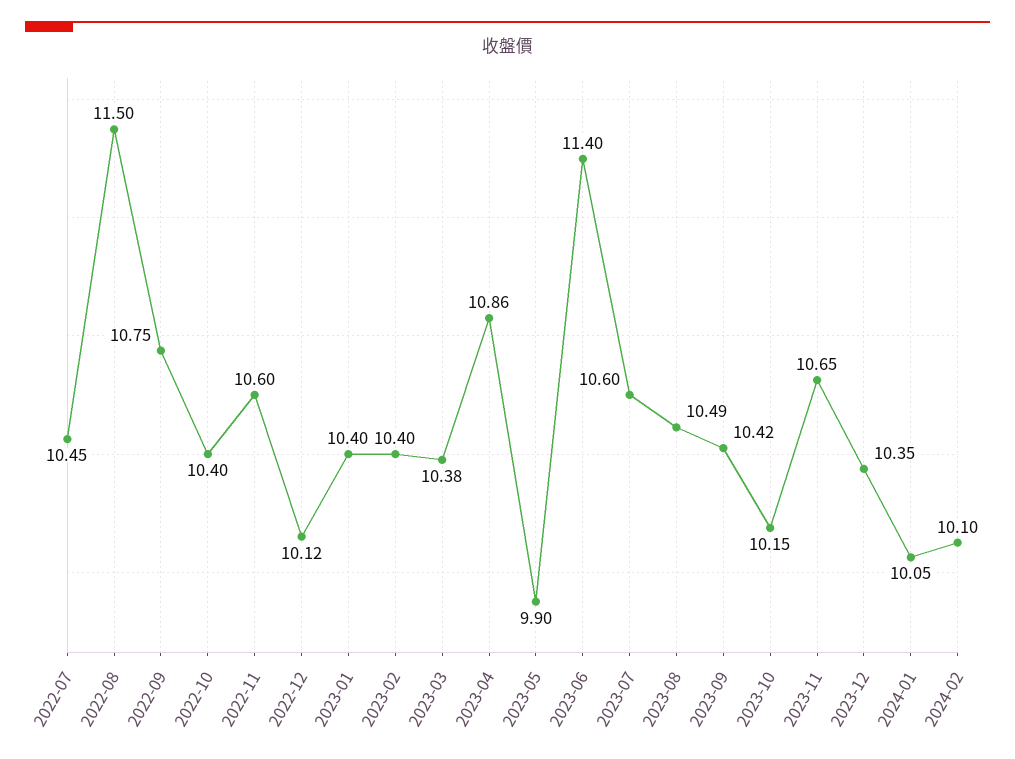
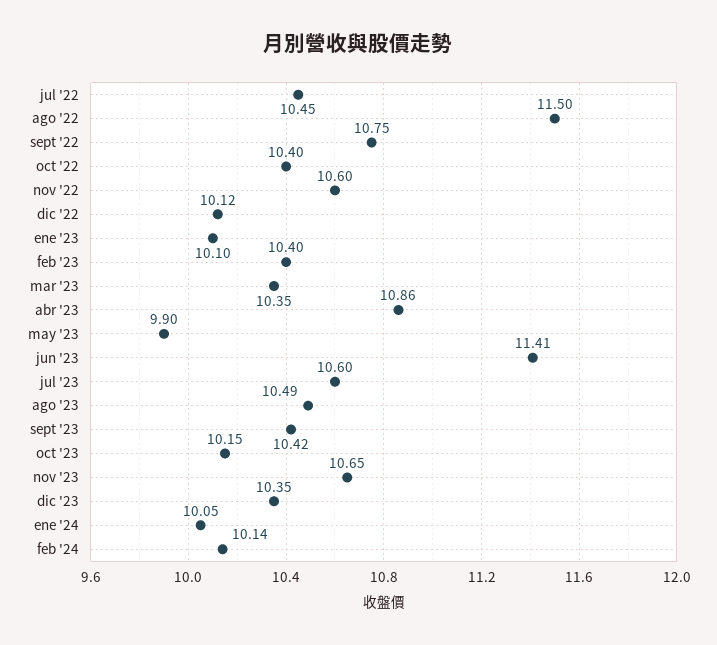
2023-01: 10.4 -> 10.1
2023-03: 10.38 -> 10.35
2023-06: 11.4 -> 11.41
2024-02: 10.1 -> 10.14

